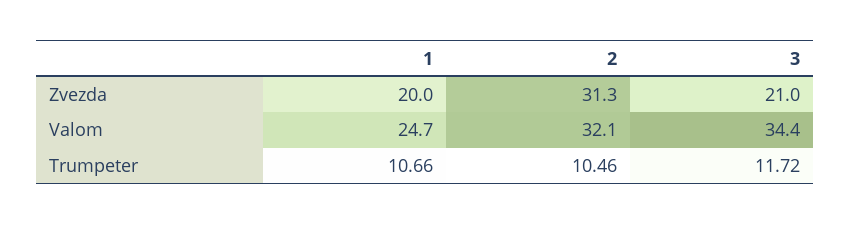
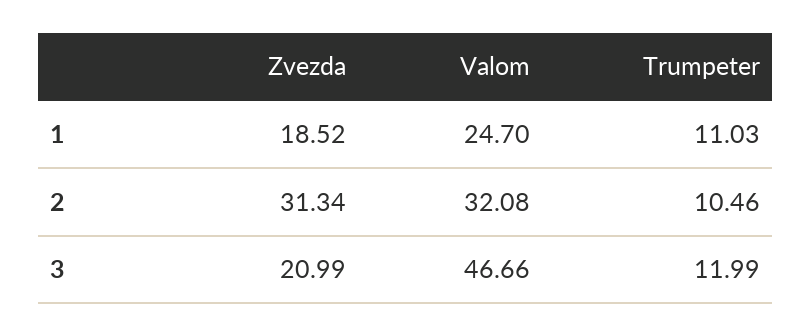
1, Zvezda: 20 -> 18.52
3, Valom: 34.4 -> 46.66
1, Trumpeter: 10.66 -> 11.03
3, Trumpeter: 11.72 -> 11.99

